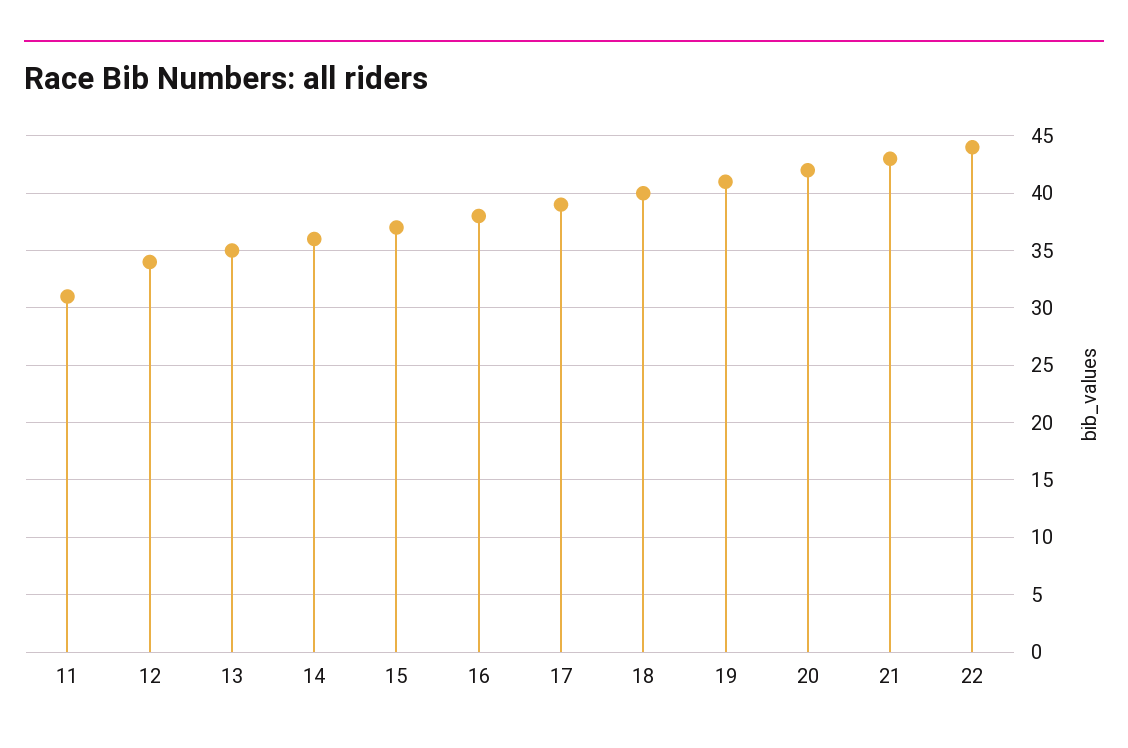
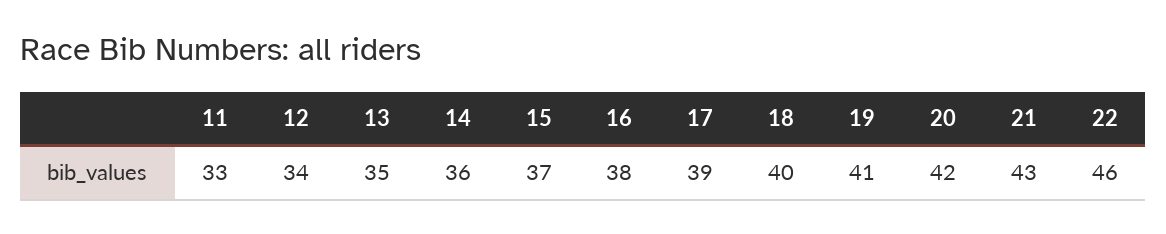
11: 31 -> 33
22: 44 -> 46

